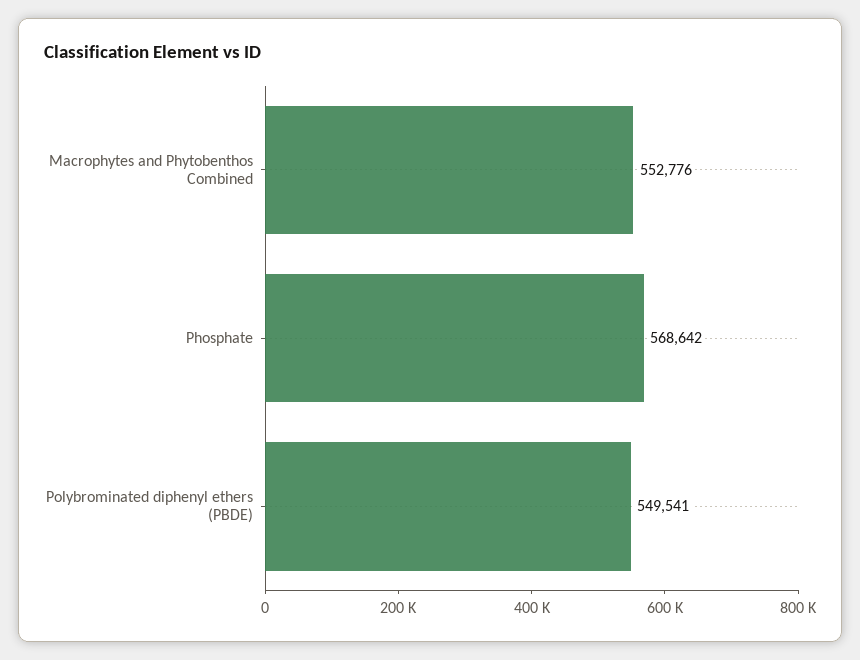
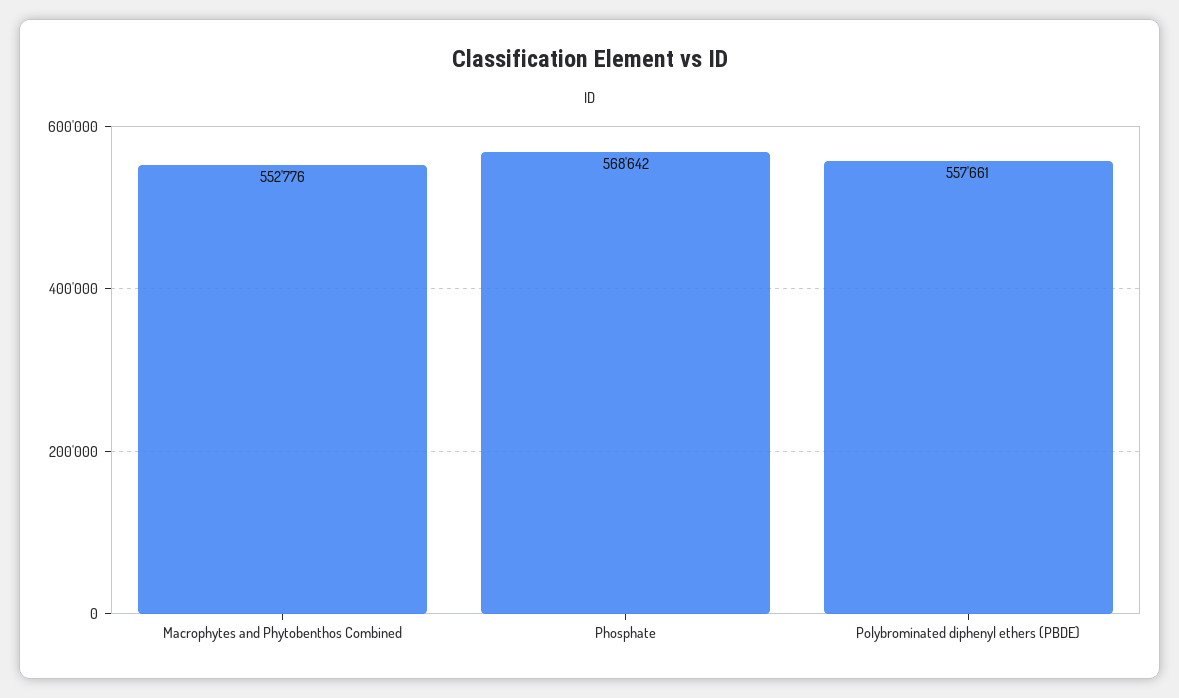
Polybrominated diphenyl ethers (PBDE): 549541 -> 557661

